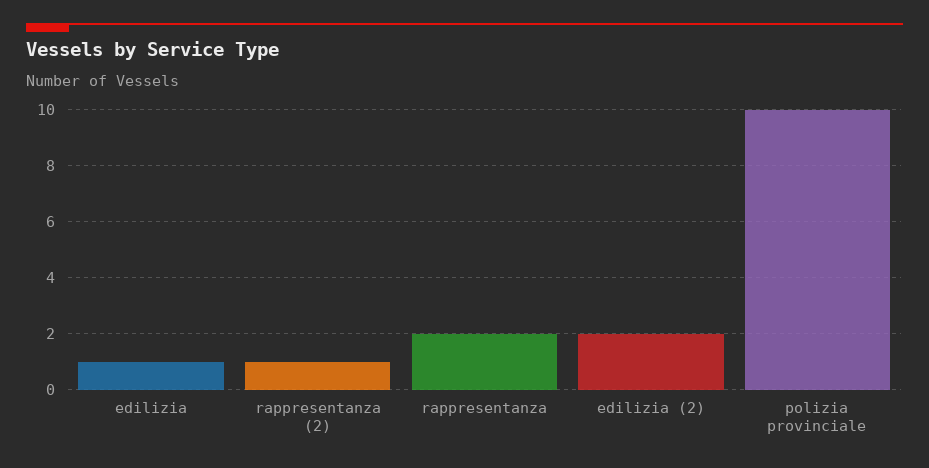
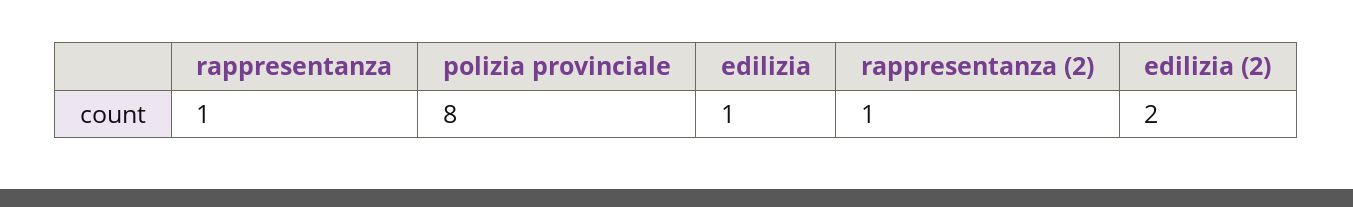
rappresentanza: 2 -> 1
polizia provinciale: 10 -> 8

